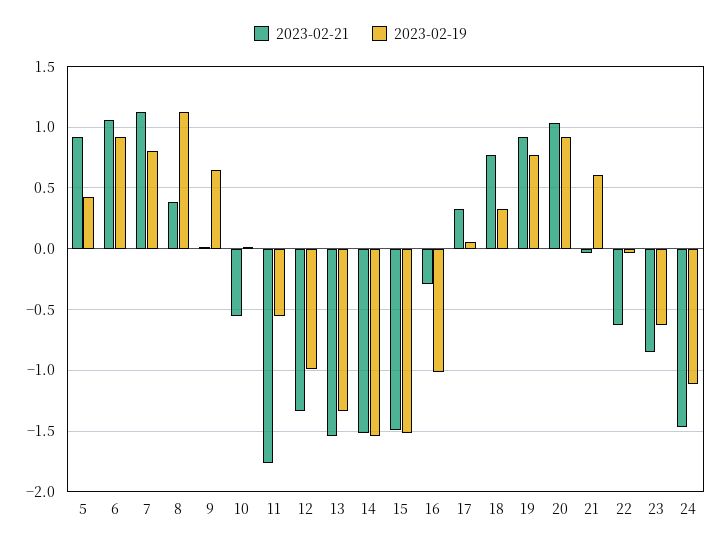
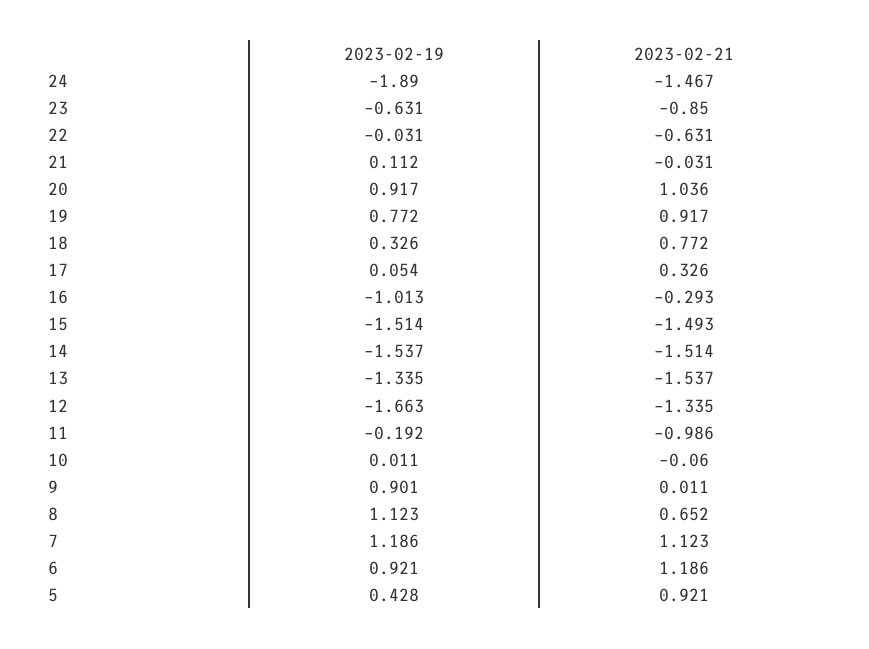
2023-02-21, 6: 1.05 -> 1.186
2023-02-19, 7: 0.8 -> 1.186
2023-02-21, 8: 0.4 -> 0.652
2023-02-19, 9: 0.65 -> 0.901
2023-02-21, 10: -0.55 -> -0.06
2023-02-21, 11: -1.75 -> -0.986
2023-02-19, 11: -0.55 -> -0.192
2023-02-19, 12: -1 -> -1.663
2023-02-19, 21: 0.6 -> 0.112
2023-02-19, 24: -1.1 -> -1.89

